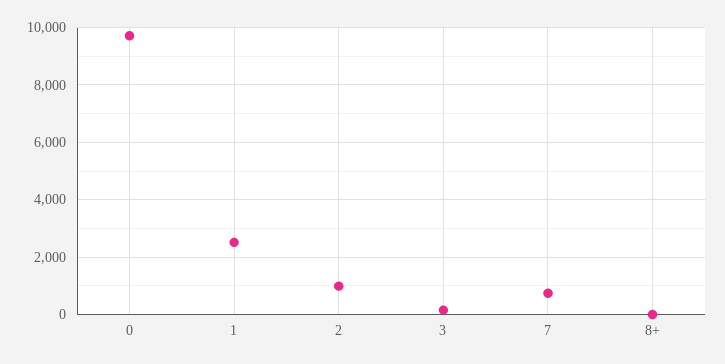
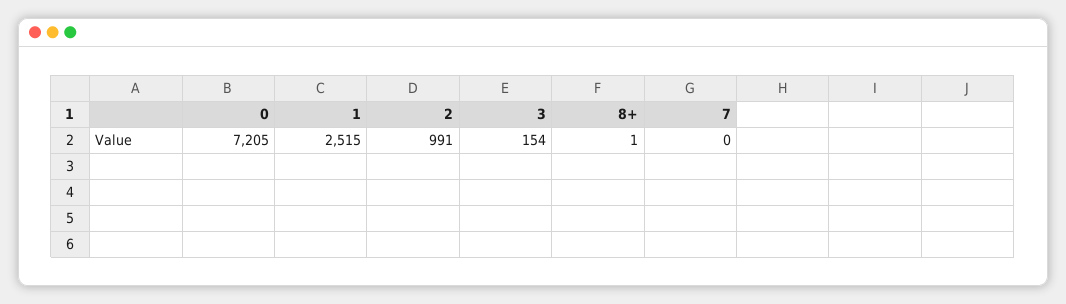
0: 9750 -> 7205
7: 750 -> 0

